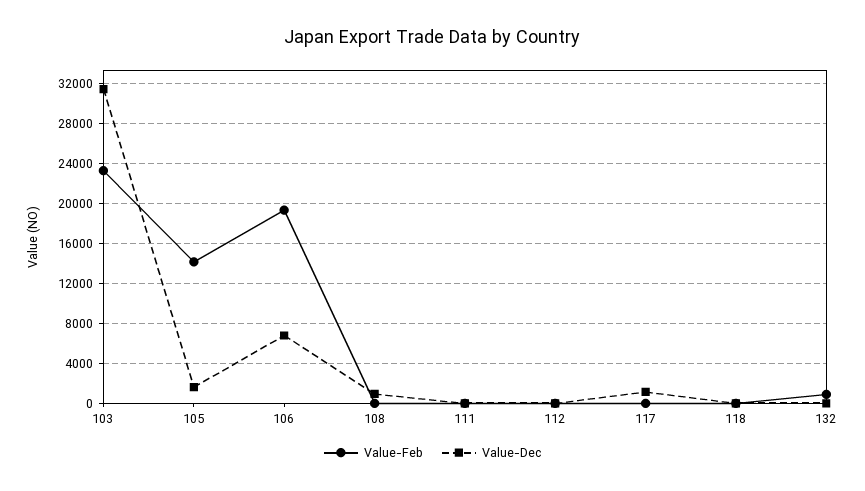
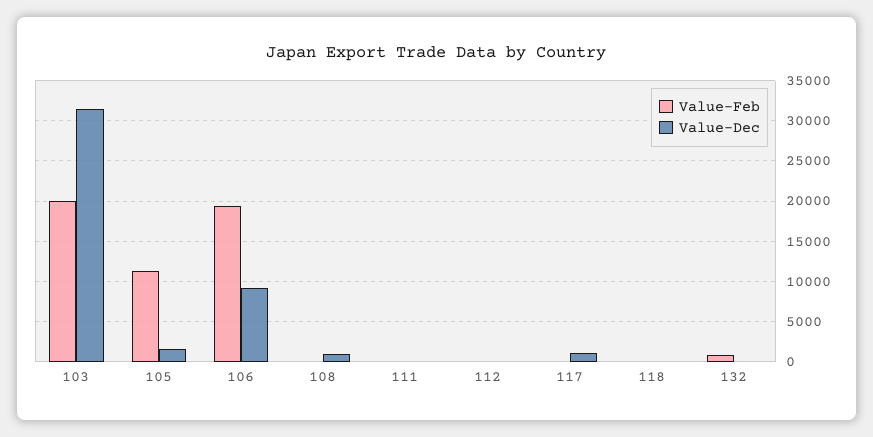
Value-Feb, 103: 23000 -> 20000
Value-Feb, 105: 14000 -> 11000
Value-Dec, 106: 7000 -> 9000

